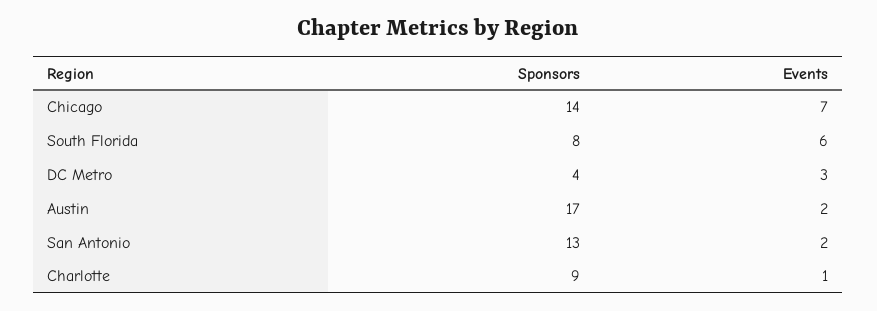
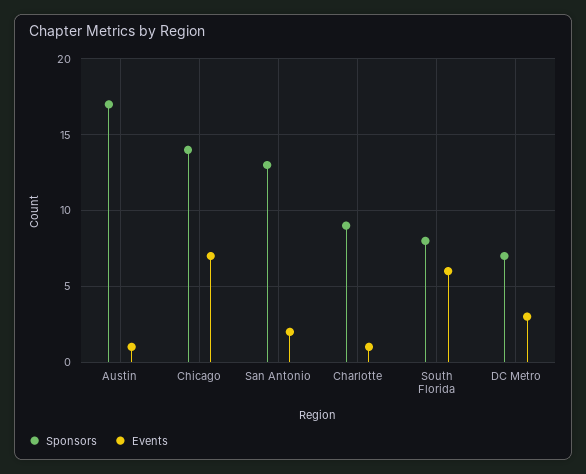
Sponsors, DC Metro: 4 -> 7
Events, Austin: 2 -> 1

